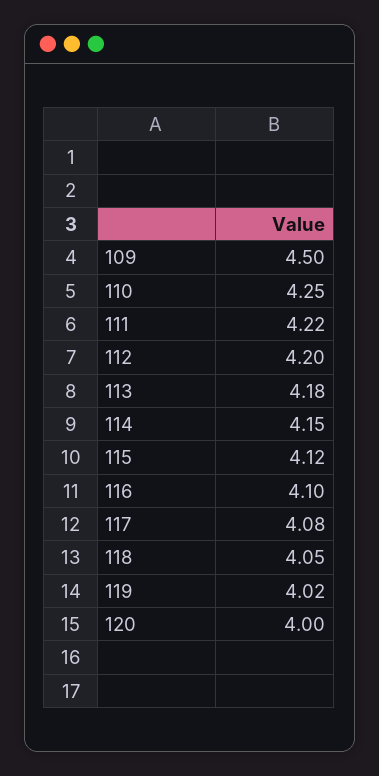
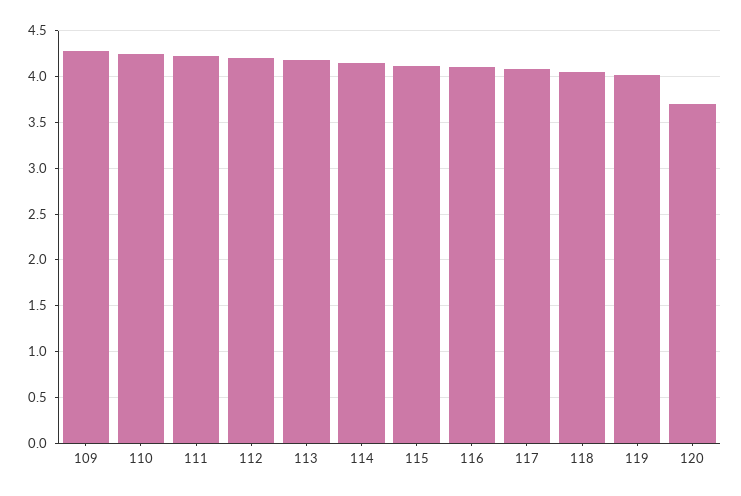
109: 4.5 -> 4.3
120: 4 -> 3.7

